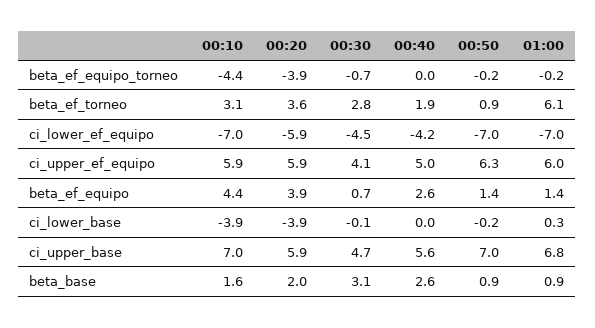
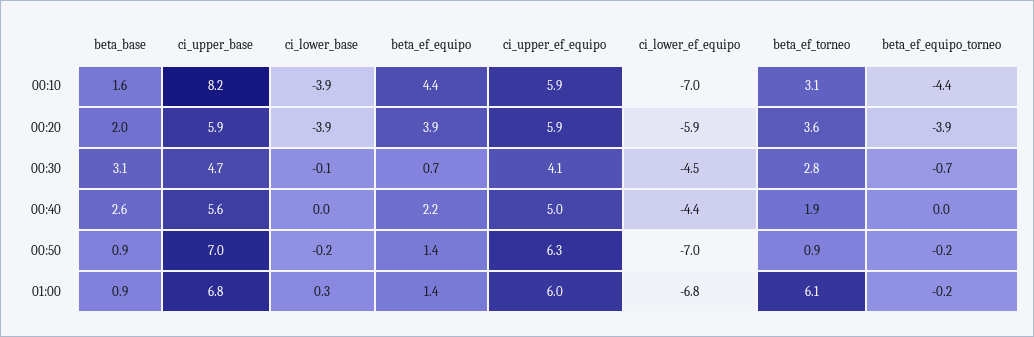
00:40, ci_lower_ef_equipo: -4.2 -> -4.4
01:00, ci_lower_ef_equipo: -7 -> -6.8
00:40, beta_ef_equipo: 2.6 -> 2.2
00:10, ci_upper_base: 7 -> 8.2

